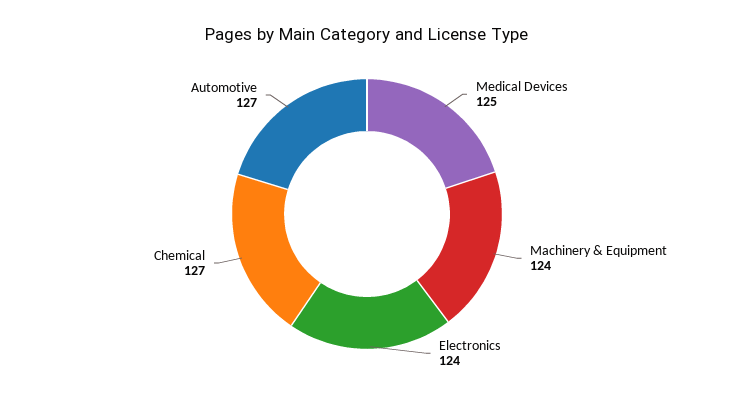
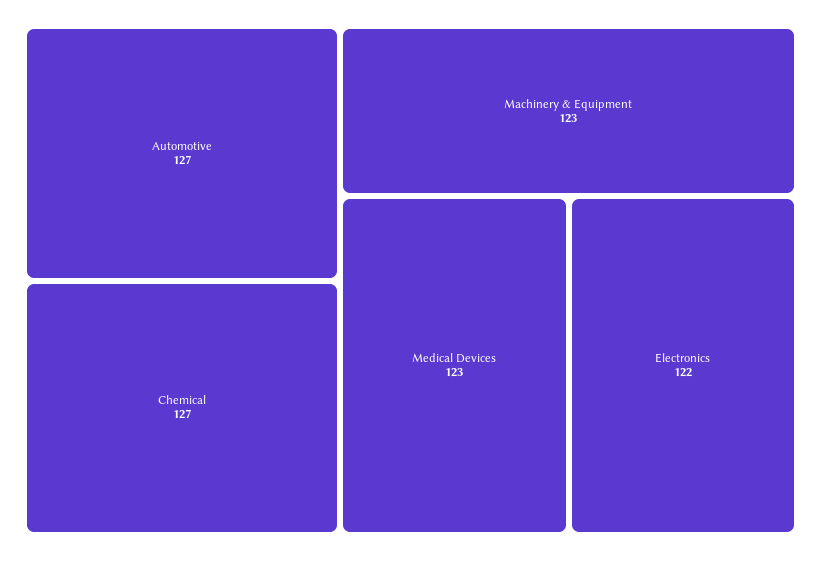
Medical Devices: 125 -> 123
Machinery & Equipment: 124 -> 123
Electronics: 124 -> 122

